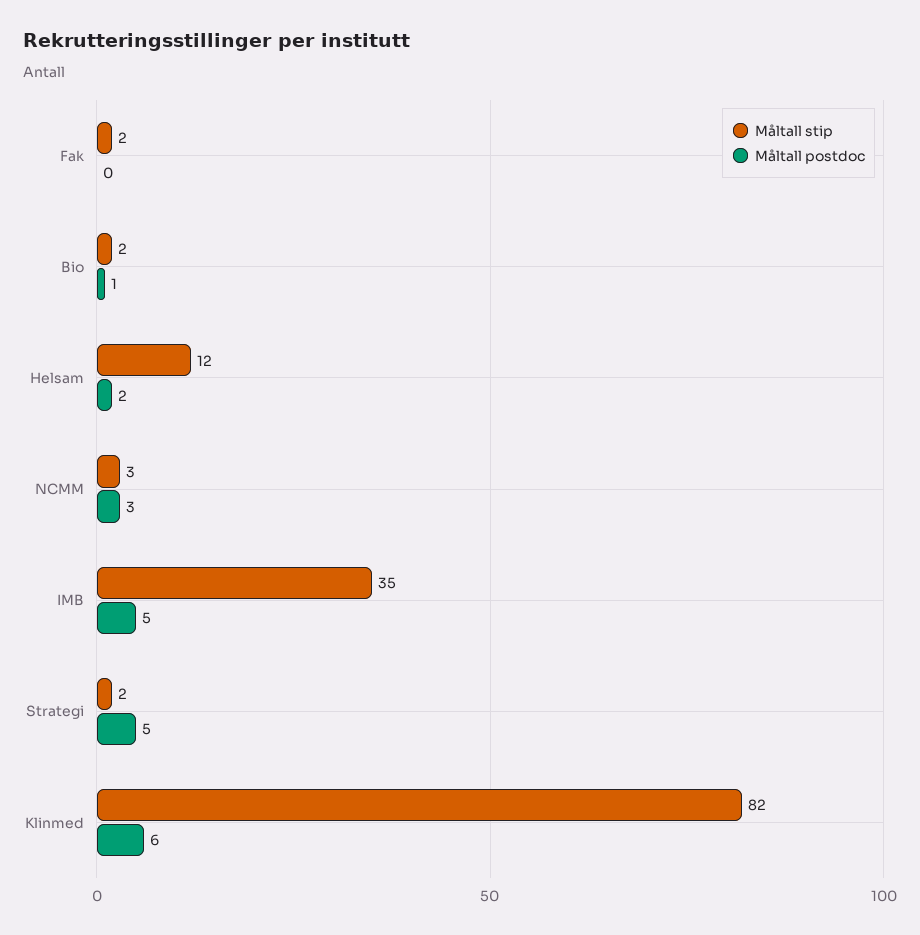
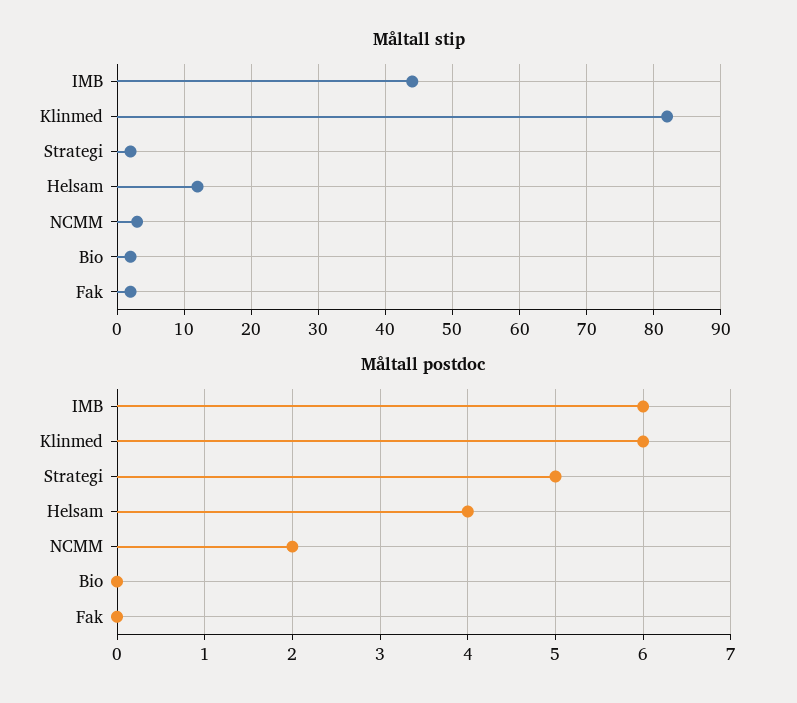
Måltall postdoc, Bio: 1 -> 0
Måltall postdoc, Helsam: 2 -> 4
Måltall postdoc, NCMM: 3 -> 2
Måltall stip, IMB: 35 -> 44
Måltall postdoc, IMB: 5 -> 6

